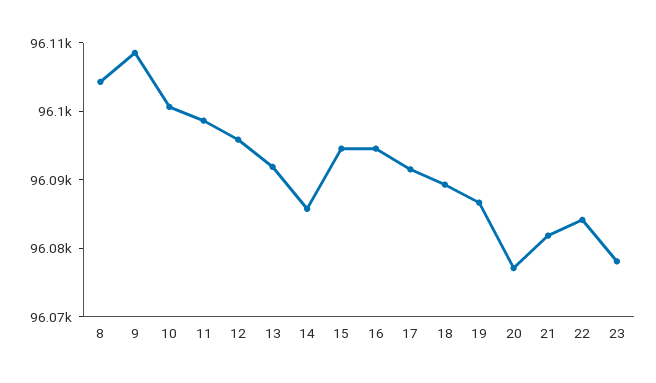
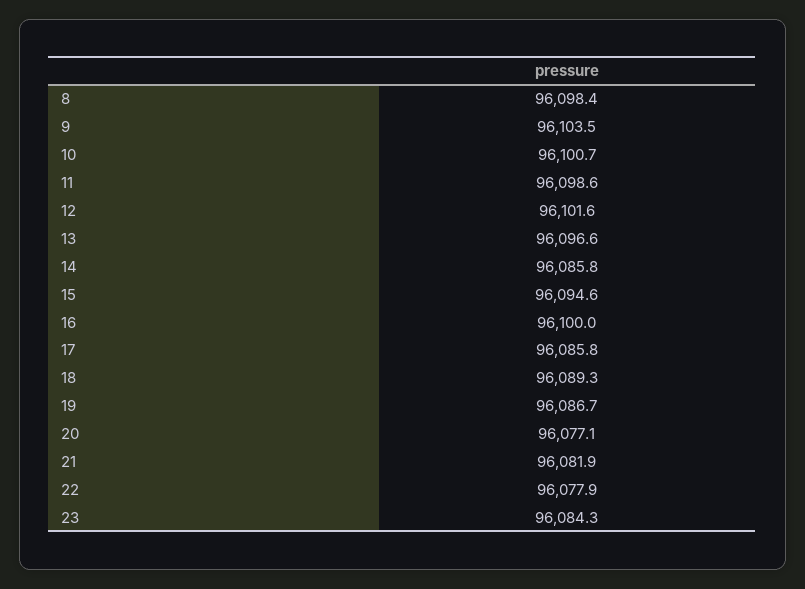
8: 96104 -> 96098.4
9: 96108 -> 96103.5
12: 96096 -> 96101.6
13: 96092 -> 96096.6
16: 96094 -> 96100
17: 96092 -> 96085.8
22: 96084 -> 96077.9
23: 96078 -> 96084.3

